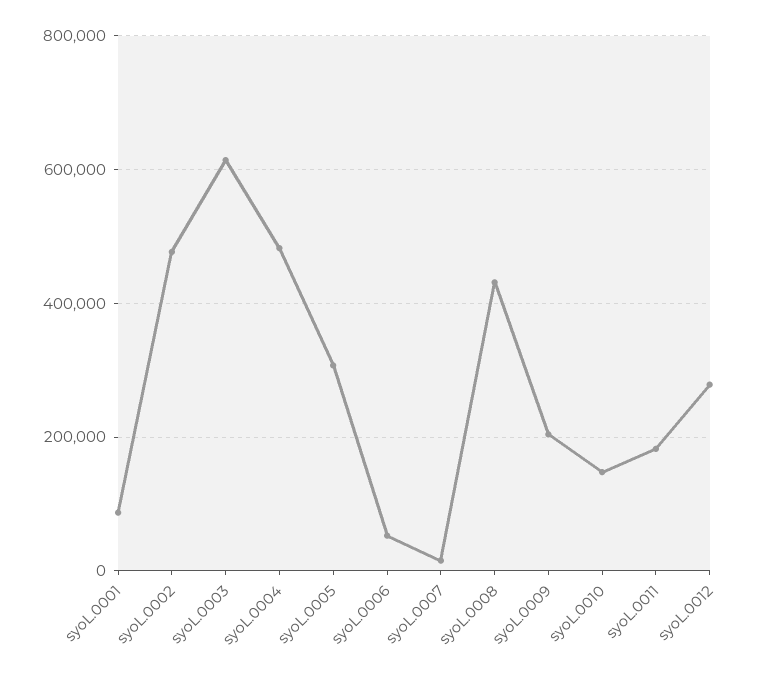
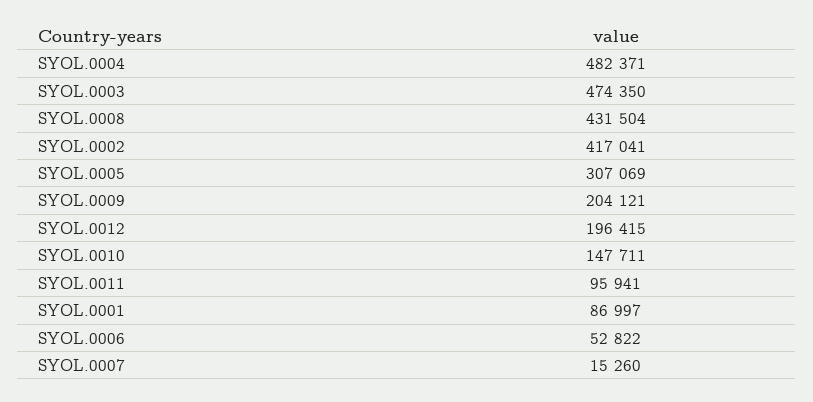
syoL.0002: 480000 -> 417041
syoL.0003: 620000 -> 474350
syoL.0011: 180000 -> 95941
syoL.0012: 280000 -> 196415

